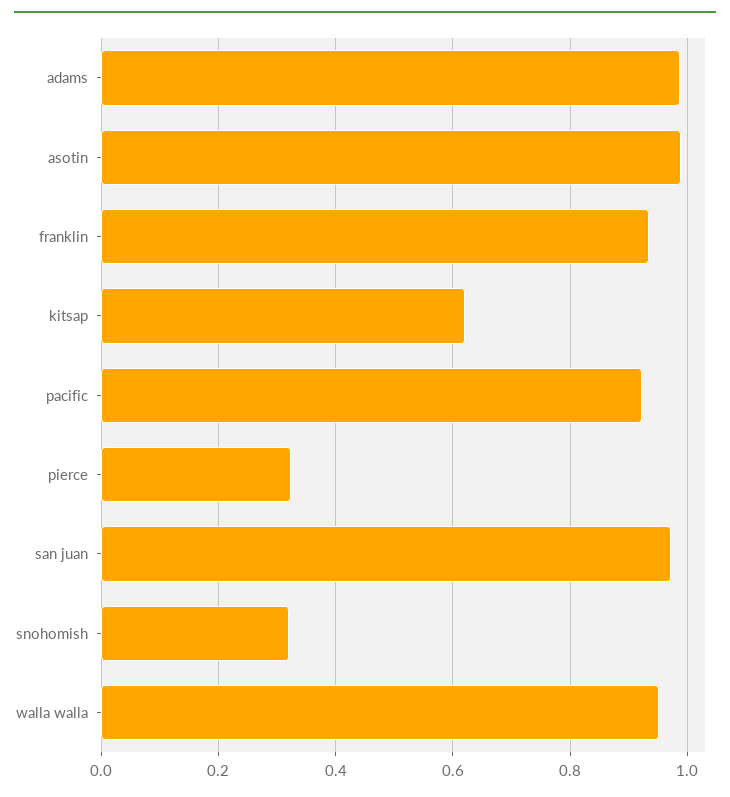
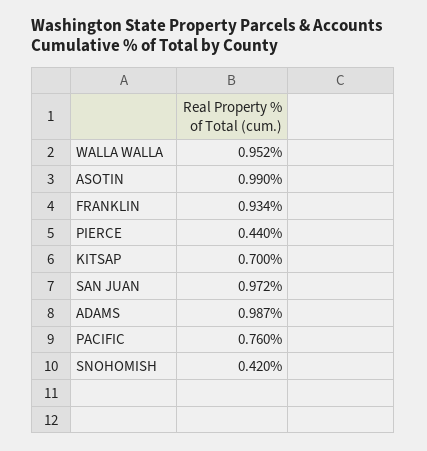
kitsap: 0.62 -> 0.7
pacific: 0.92 -> 0.76
pierce: 0.32 -> 0.44
snohomish: 0.32 -> 0.42

